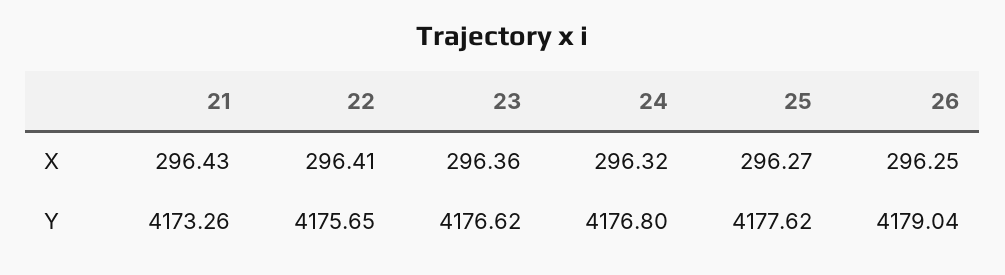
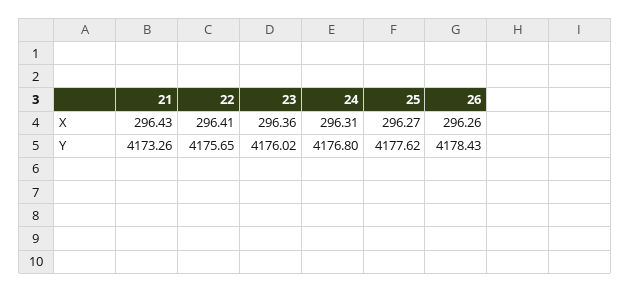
24, X: 296.32 -> 296.31
26, X: 296.25 -> 296.26
23, Y: 4176.62 -> 4176.02
26, Y: 4179.04 -> 4178.43

